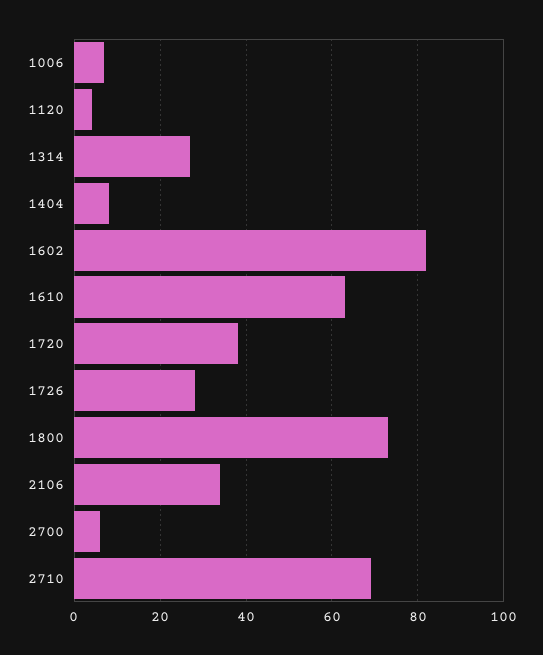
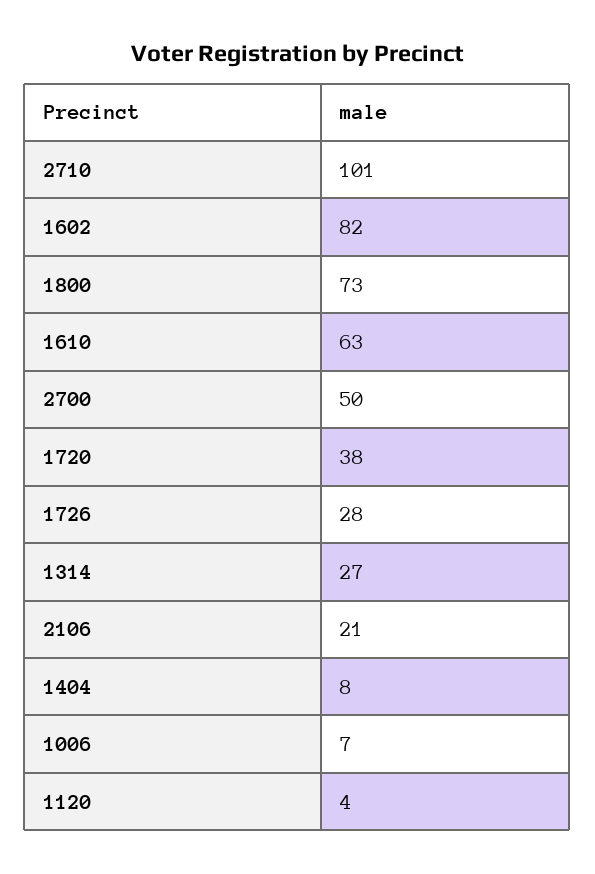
2106: 35 -> 21
2700: 5 -> 50
2710: 70 -> 101

